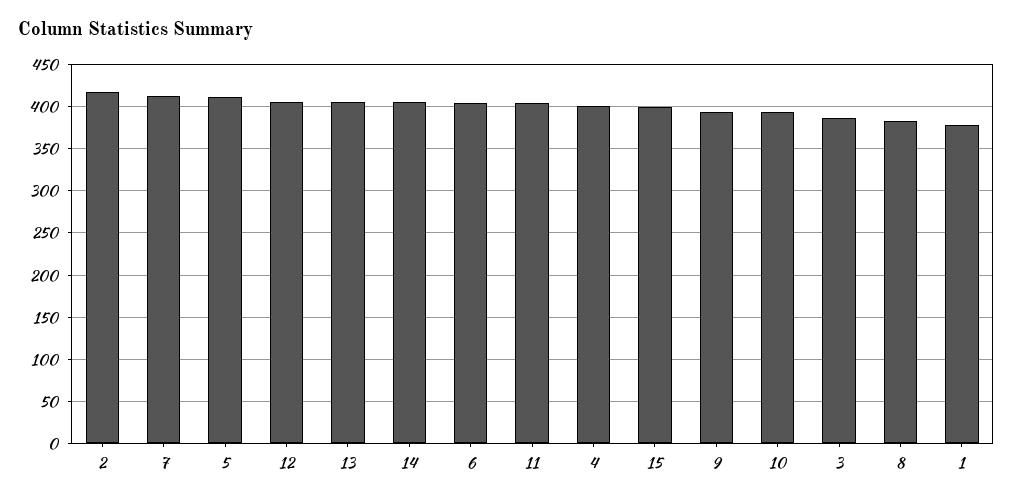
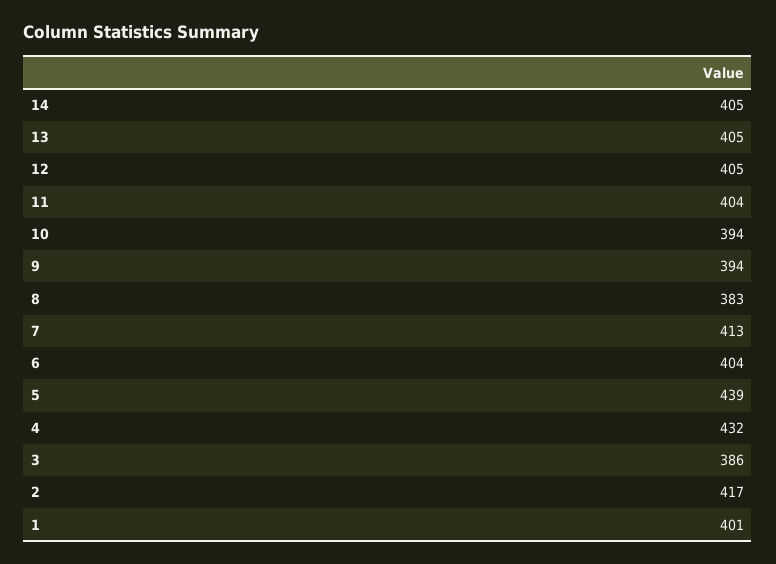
5: 410 -> 439
4: 400 -> 432
15: 400 -> none
1: 380 -> 401

